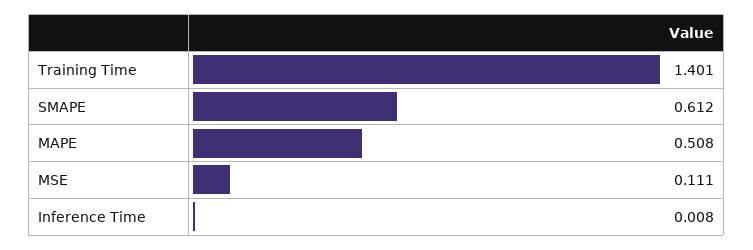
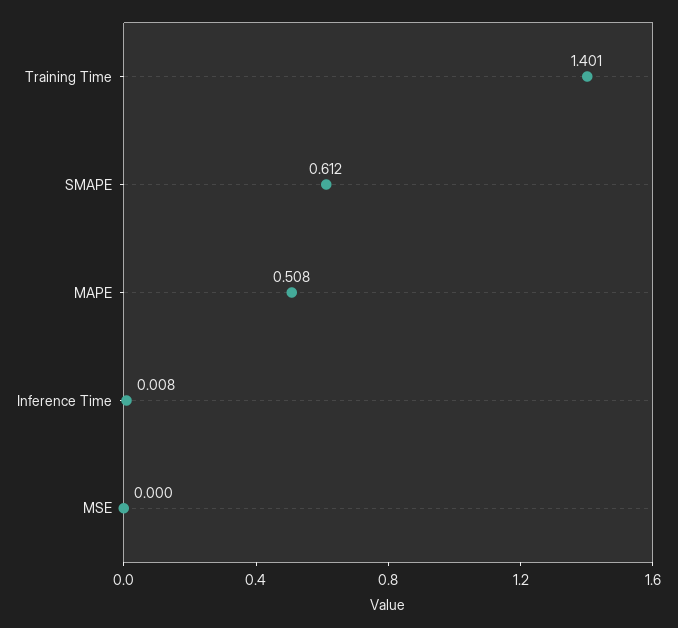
MSE: 0.111 -> 0

